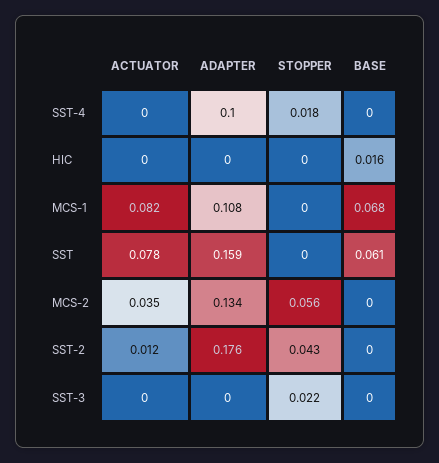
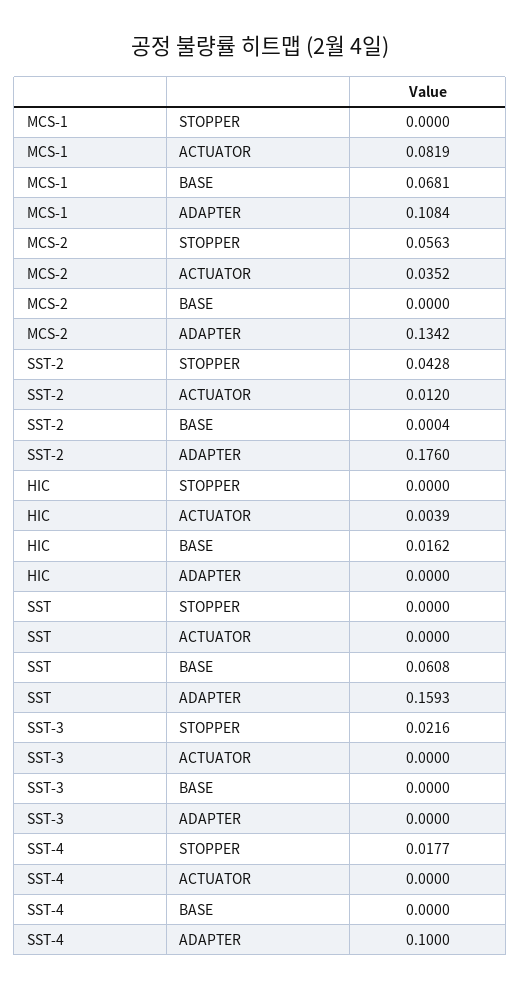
ACTUATOR, HIC: 0 -> 0.0039
ACTUATOR, SST: 0.078 -> 0

